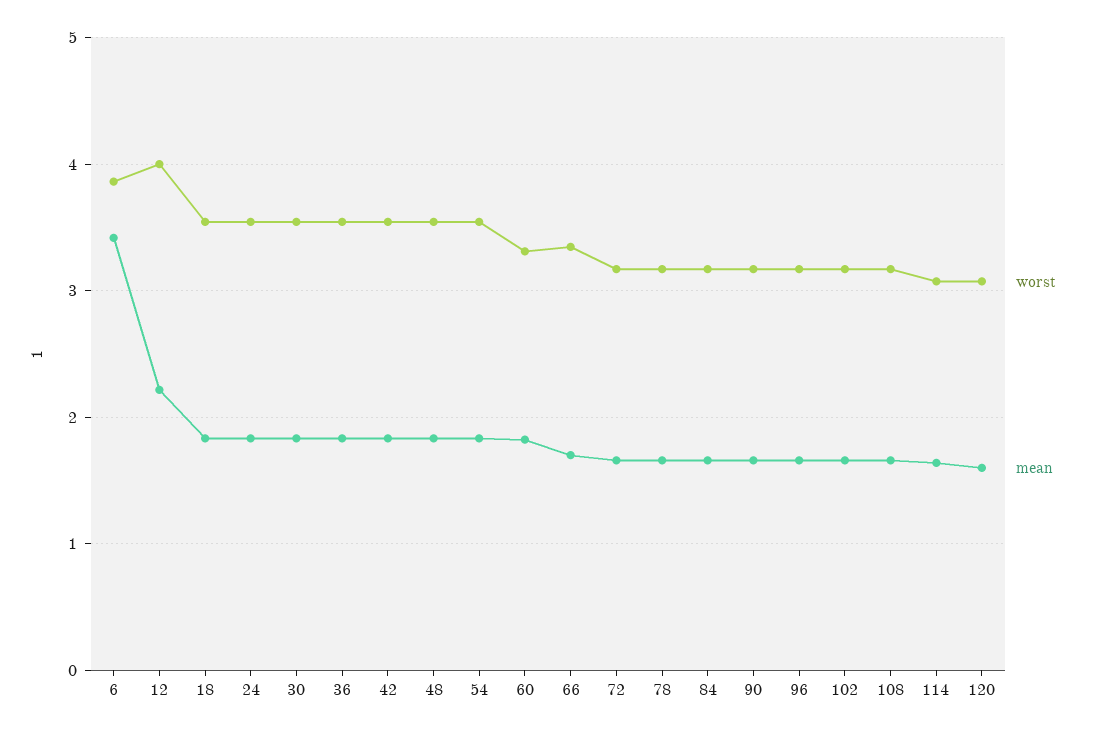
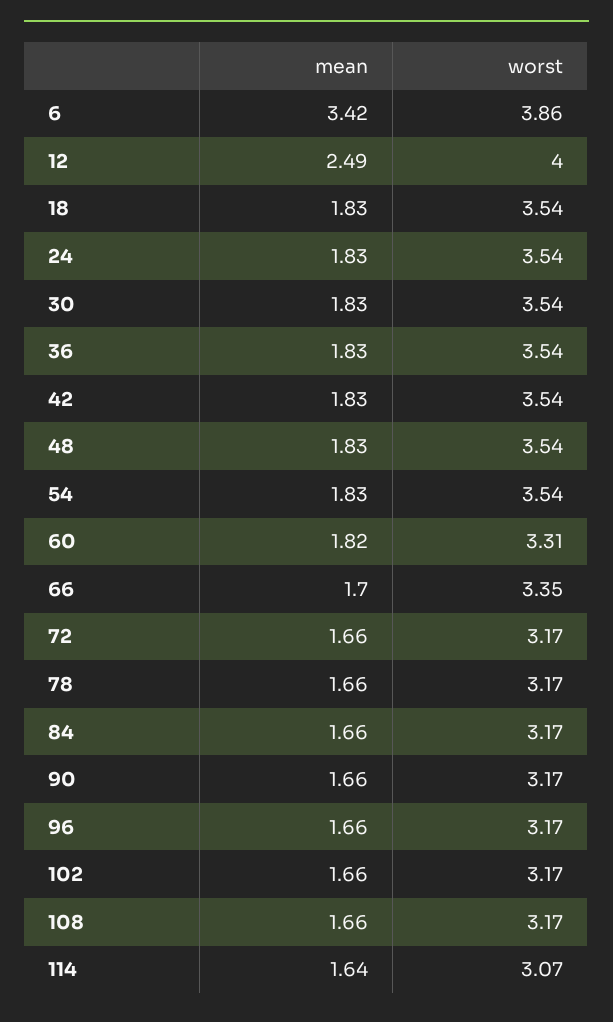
mean, 12: 2.2 -> 2.49
worst, 120: 3.1 -> none
mean, 120: 1.6 -> none

